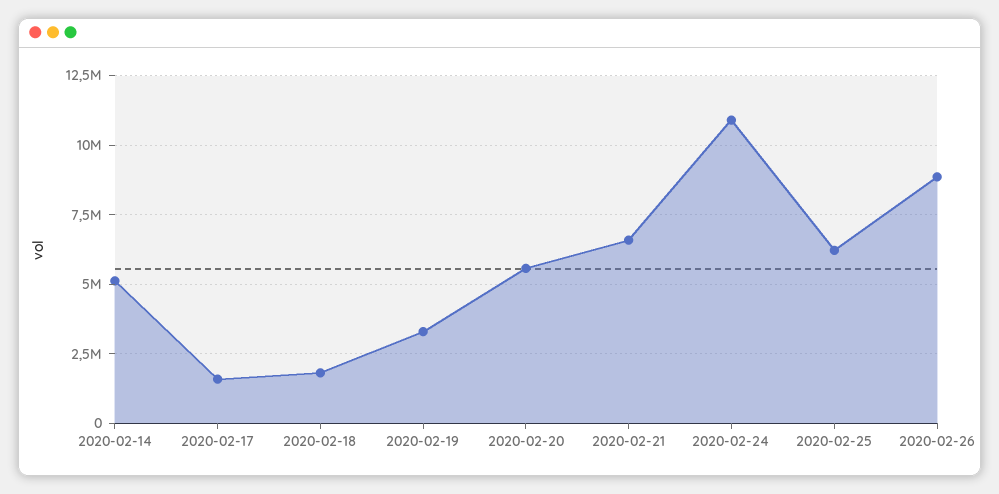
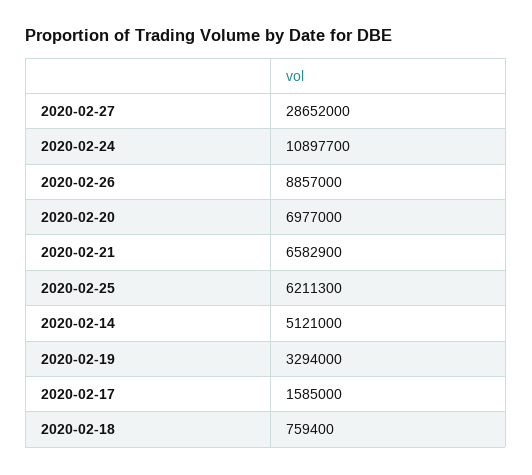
2020-02-18: 1750000 -> 759400
2020-02-20: 5500000 -> 6977000
2020-02-27: none -> 28652000

